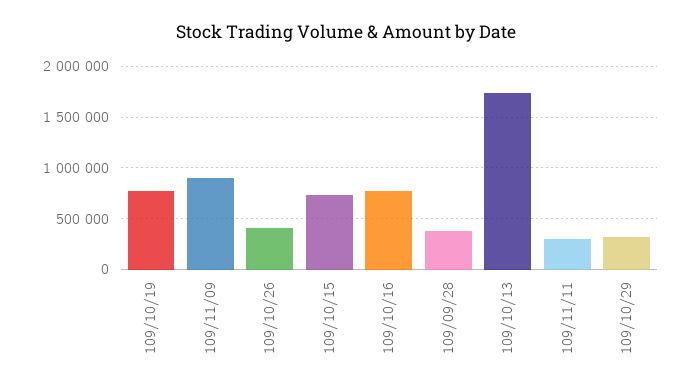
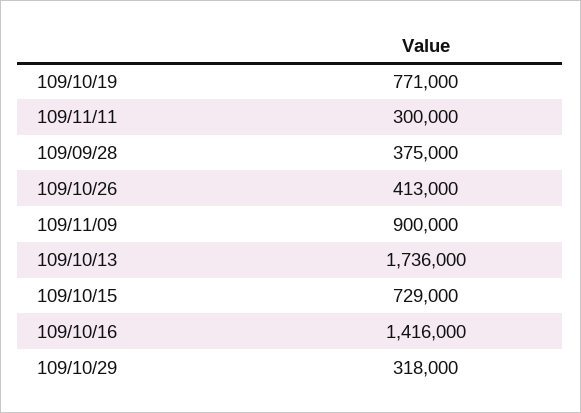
109/10/16: 800000 -> 1416000

